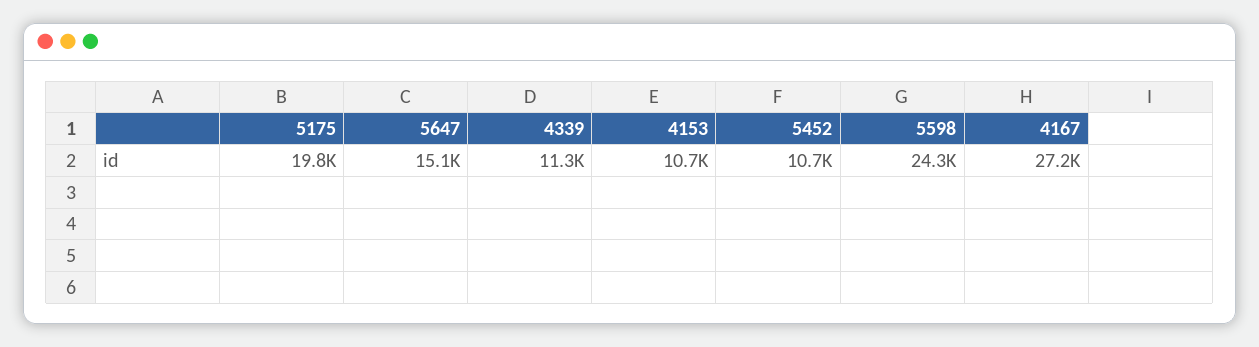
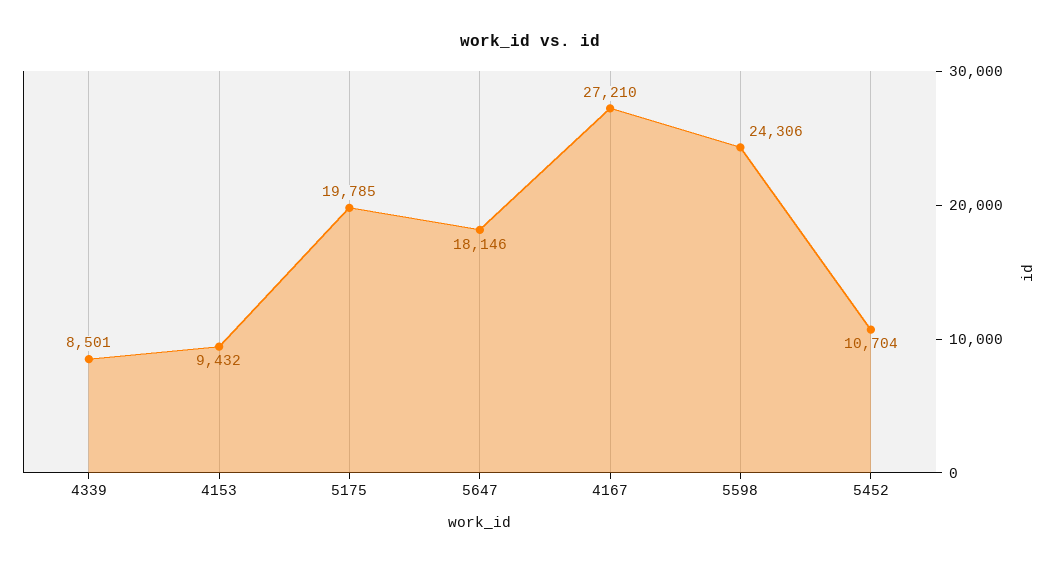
5647: 15100 -> 18146
4339: 11300 -> 8501
4153: 10700 -> 9432

